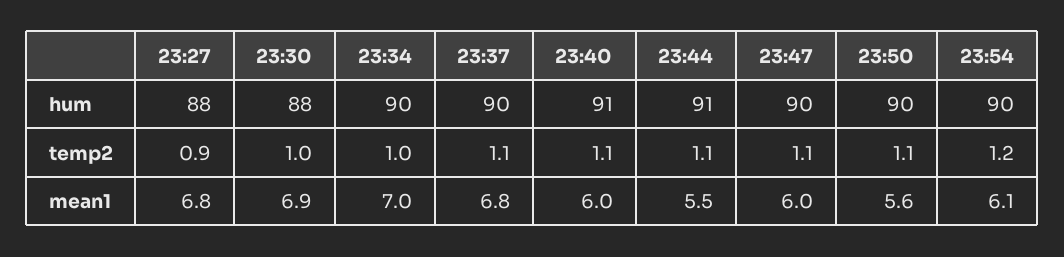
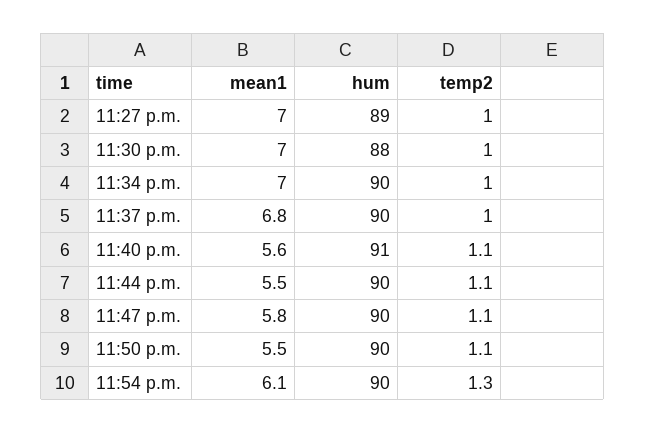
23:27, hum: 88 -> 89
23:44, hum: 91 -> 90
23:27, temp2: 0.9 -> 1
23:37, temp2: 1.1 -> 1
23:54, temp2: 1.2 -> 1.3
23:27, mean1: 6.8 -> 7
23:30, mean1: 6.9 -> 7
23:40, mean1: 6 -> 5.6
23:47, mean1: 6 -> 5.8
23:50, mean1: 5.6 -> 5.5

